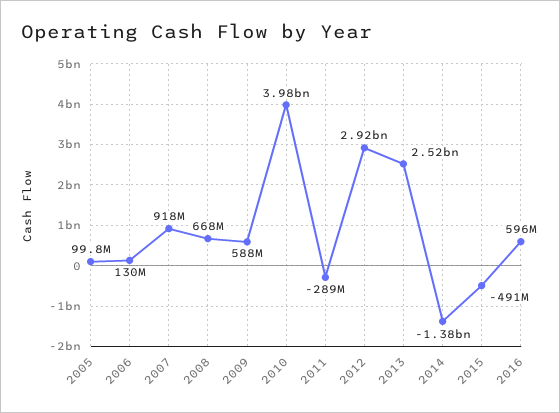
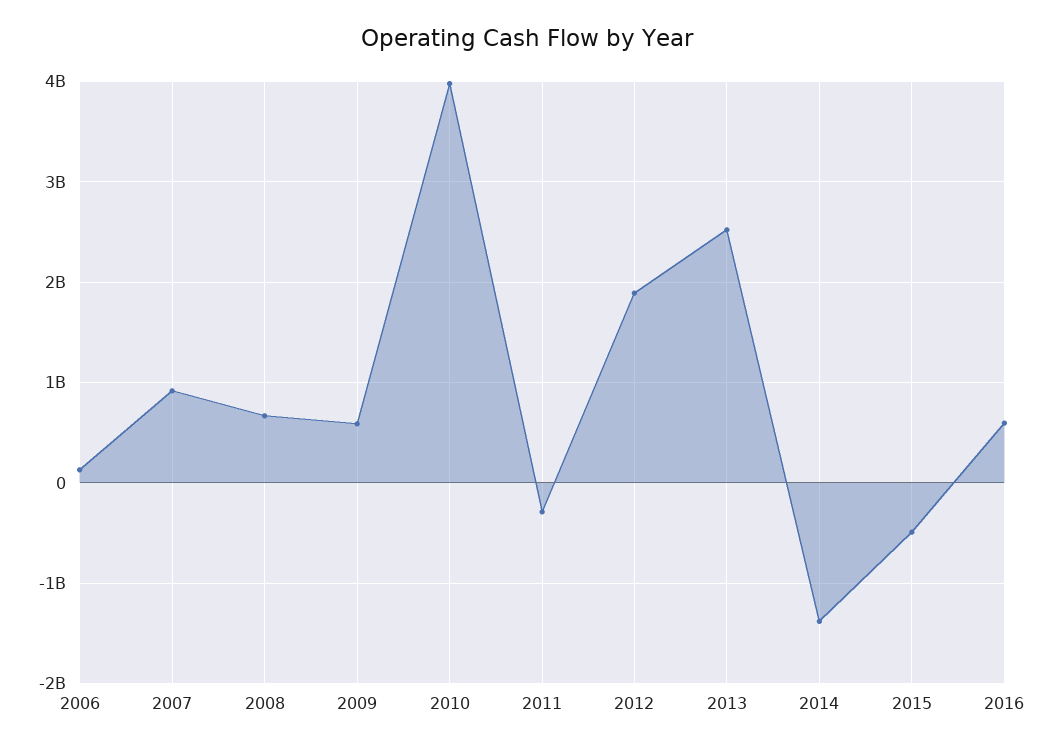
2005: 99800000 -> none
2012: 2920000000 -> 1900000000

